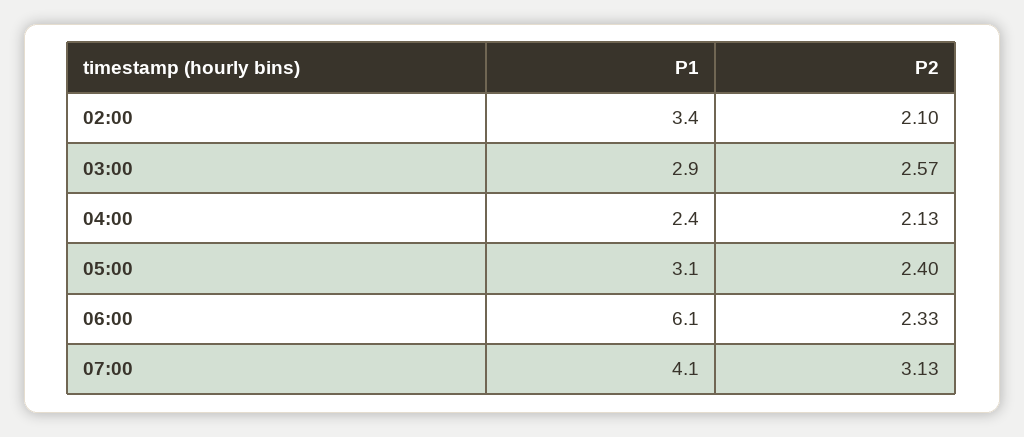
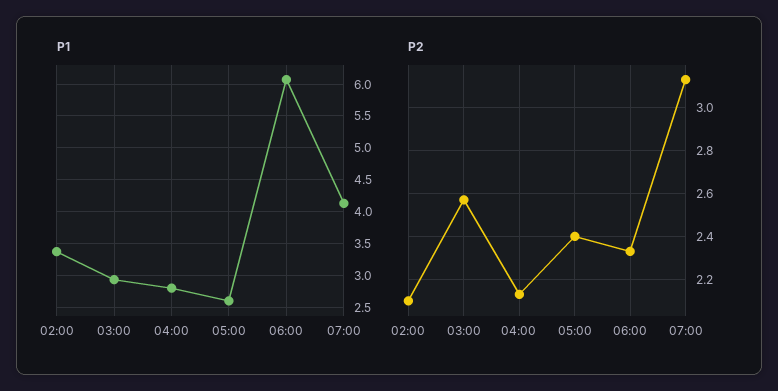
P1, 04:00: 2.4 -> 2.8
P1, 05:00: 3.1 -> 2.6

